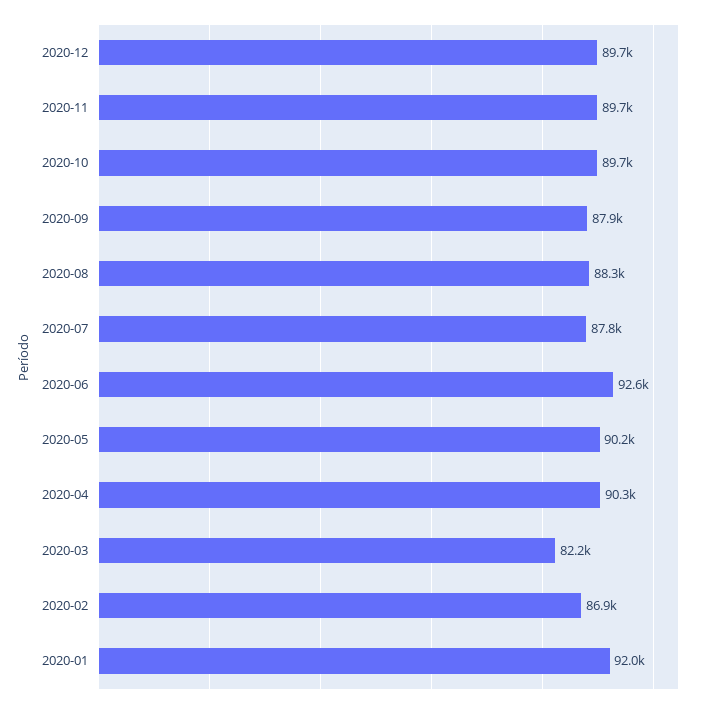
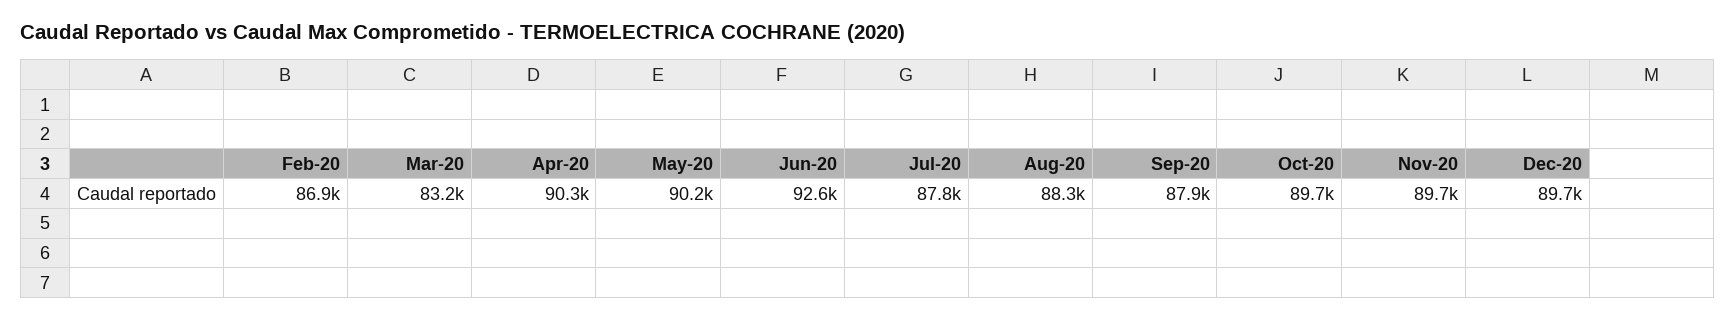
2020-03: 82200 -> 83200
2020-01: 92000 -> none

